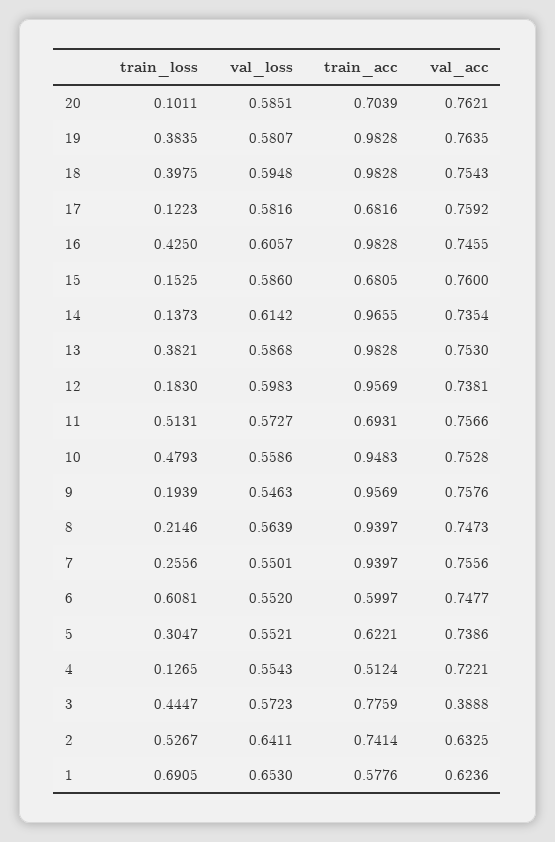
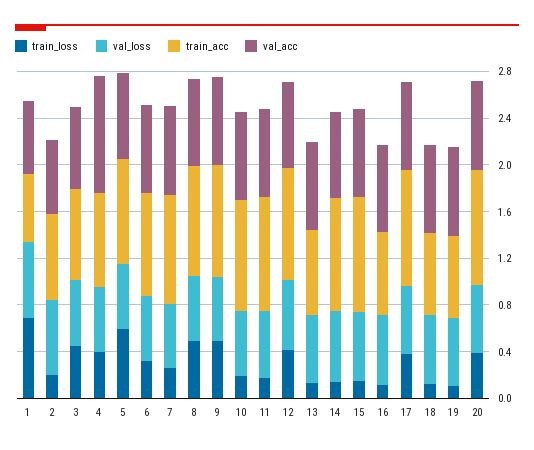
train_loss, 20: 0.1011 -> 0.4
train_acc, 20: 0.7039 -> 1
train_loss, 19: 0.3835 -> 0.1
train_acc, 19: 0.9828 -> 0.7
train_loss, 18: 0.3975 -> 0.1
train_acc, 18: 0.9828 -> 0.7
train_loss, 17: 0.1223 -> 0.4
train_acc, 17: 0.6816 -> 1
train_loss, 16: 0.425 -> 0.1
train_acc, 16: 0.9828 -> 0.7
train_acc, 15: 0.6805 -> 1
train_loss, 13: 0.3821 -> 0.1
train_acc, 13: 0.9828 -> 0.7
train_loss, 12: 0.183 -> 0.4
train_loss, 11: 0.5131 -> 0.2
train_acc, 11: 0.6931 -> 1
train_loss, 10: 0.4793 -> 0.2
train_loss, 9: 0.1939 -> 0.5
train_loss, 8: 0.2146 -> 0.5
train_loss, 6: 0.6081 -> 0.3
train_acc, 6: 0.5997 -> 0.9
train_loss, 5: 0.3047 -> 0.6
train_acc, 5: 0.6221 -> 0.9
train_loss, 4: 0.1265 -> 0.4
train_acc, 4: 0.5124 -> 0.8
val_acc, 4: 0.7221 -> 1
val_acc, 3: 0.3888 -> 0.7
train_loss, 2: 0.5267 -> 0.2

